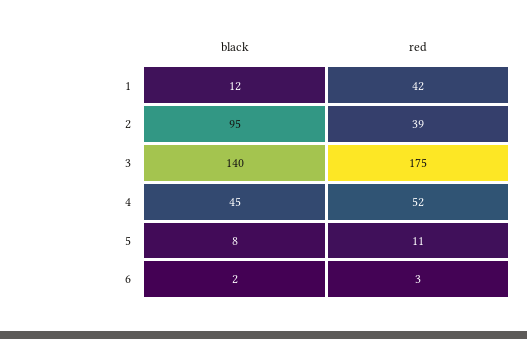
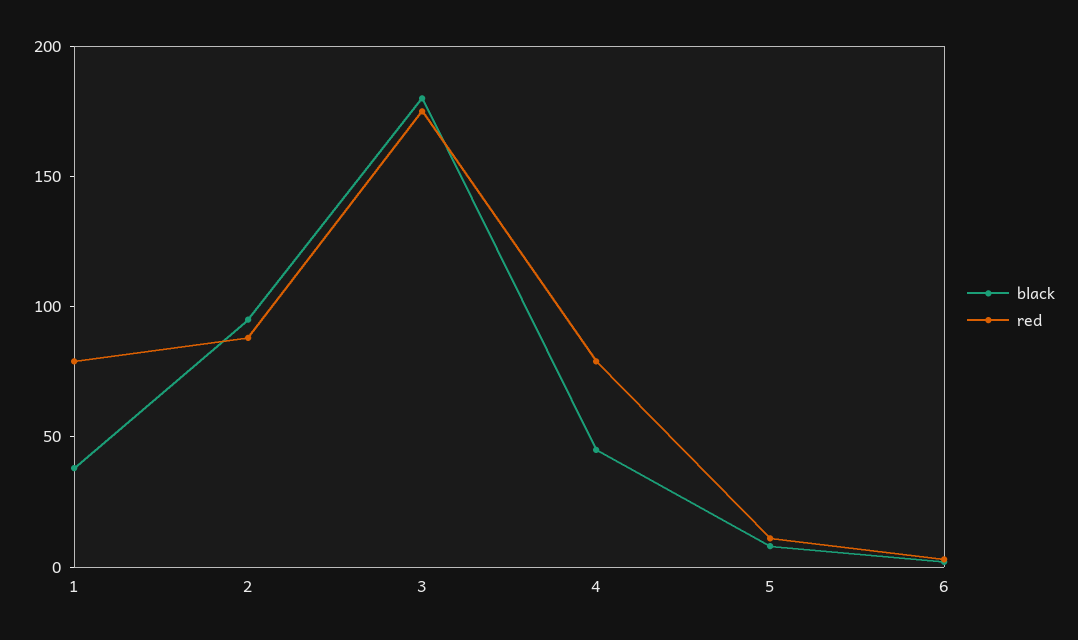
black, 1: 12 -> 40
red, 1: 42 -> 80
red, 2: 39 -> 90
black, 3: 140 -> 180
red, 4: 52 -> 80

